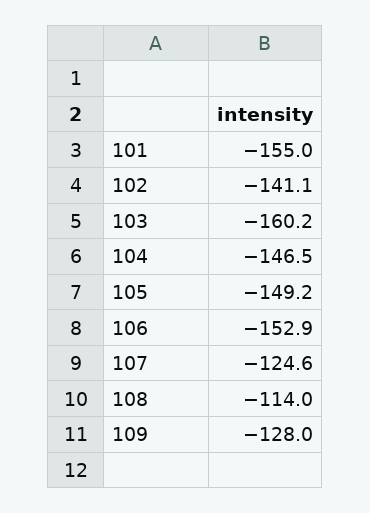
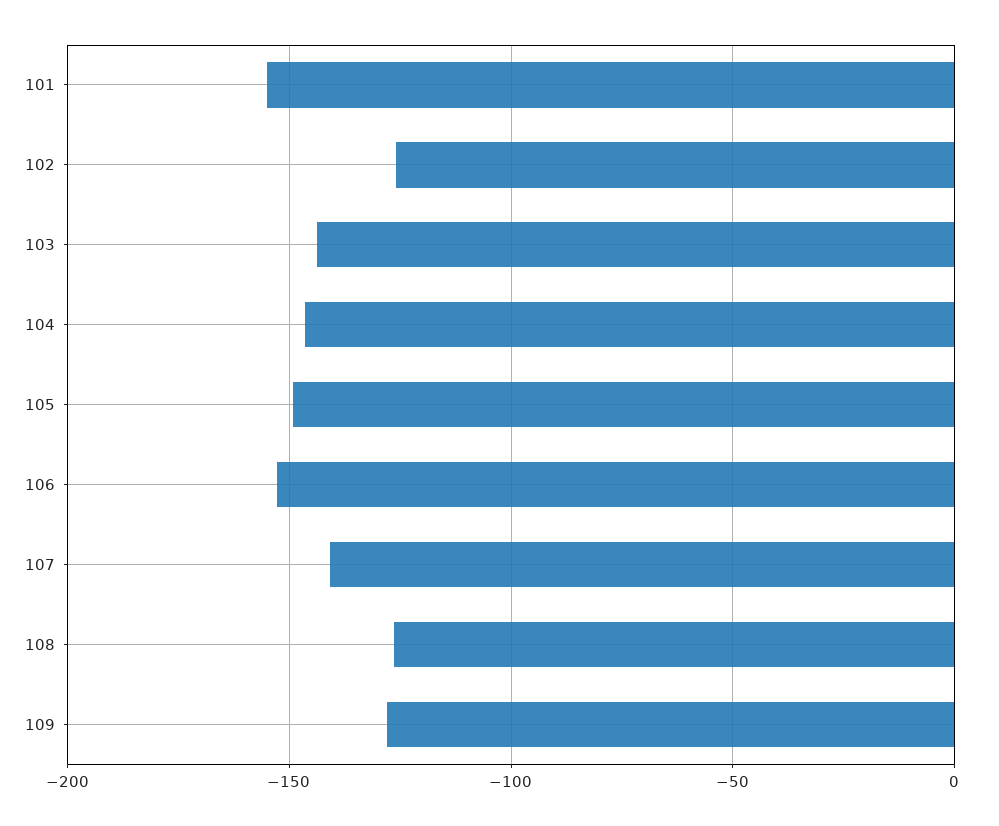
102: -141.1 -> -125
103: -160.2 -> -145
107: -124.6 -> -140
108: -114 -> -125

